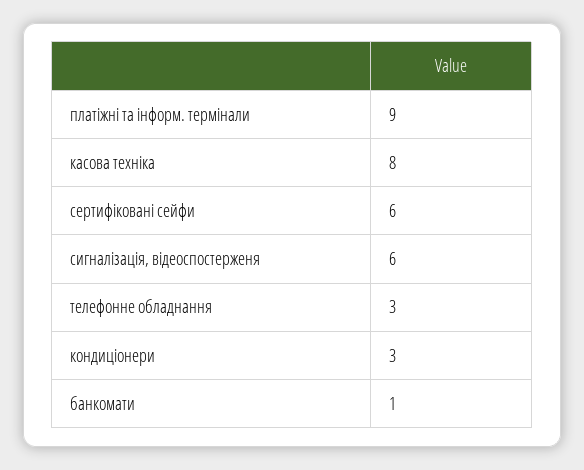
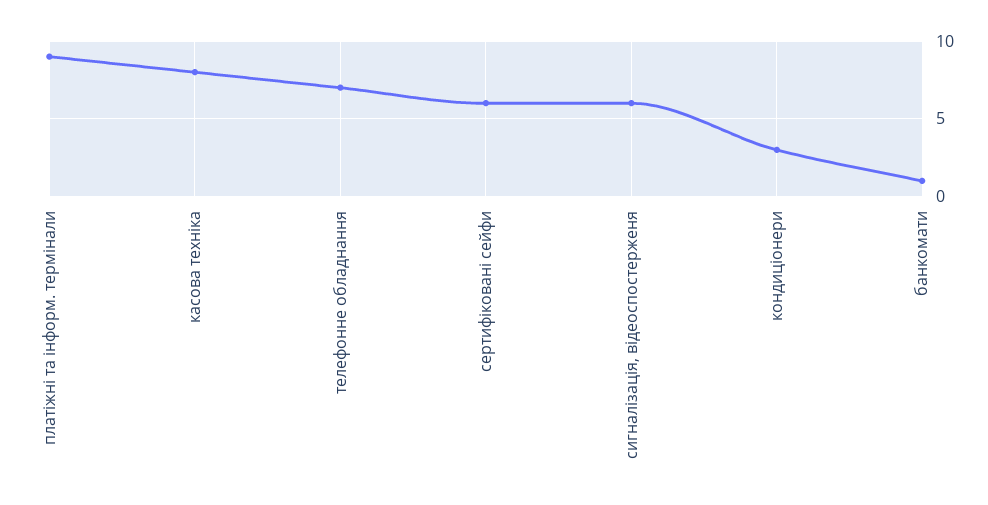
телефонне обладнання: 3 -> 7

